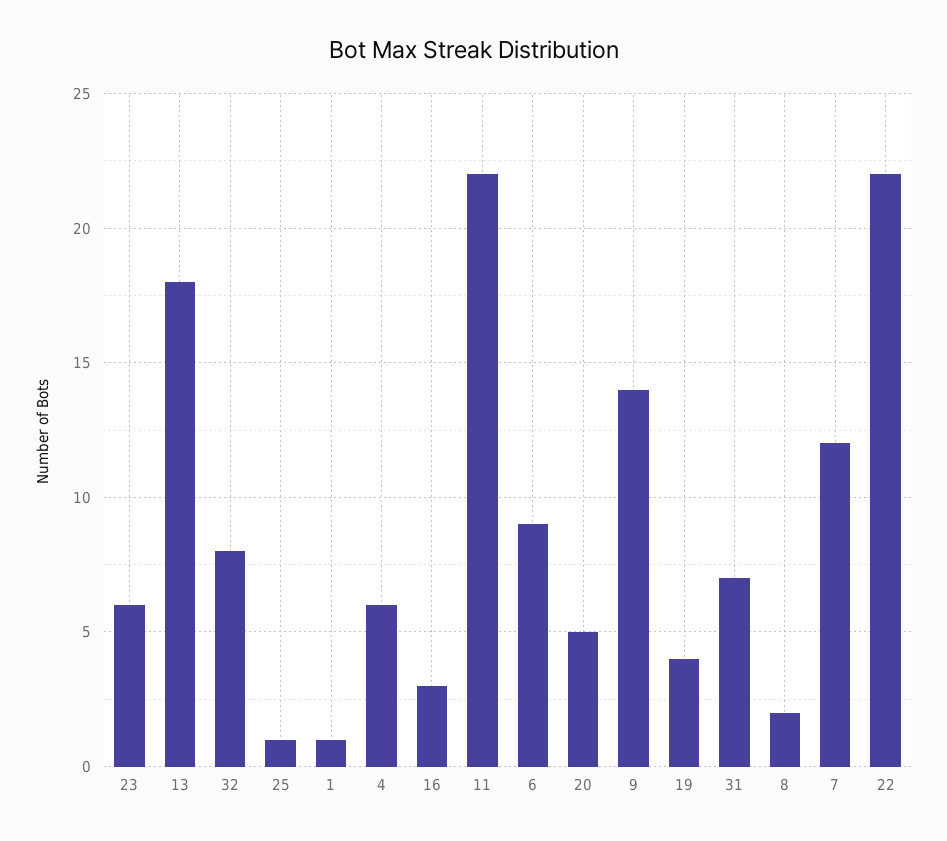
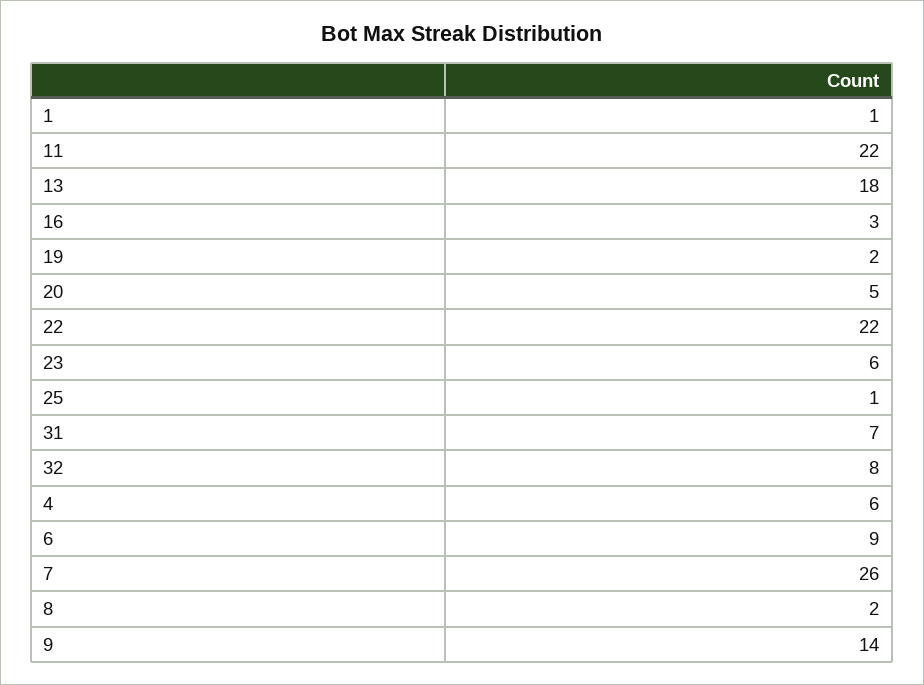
19: 4 -> 2
7: 12 -> 26

